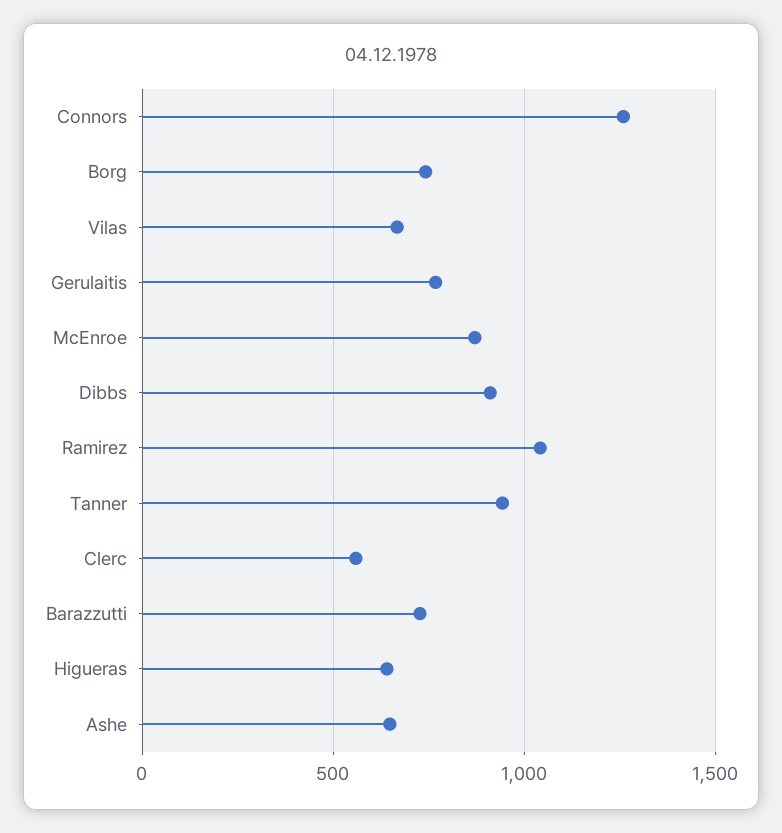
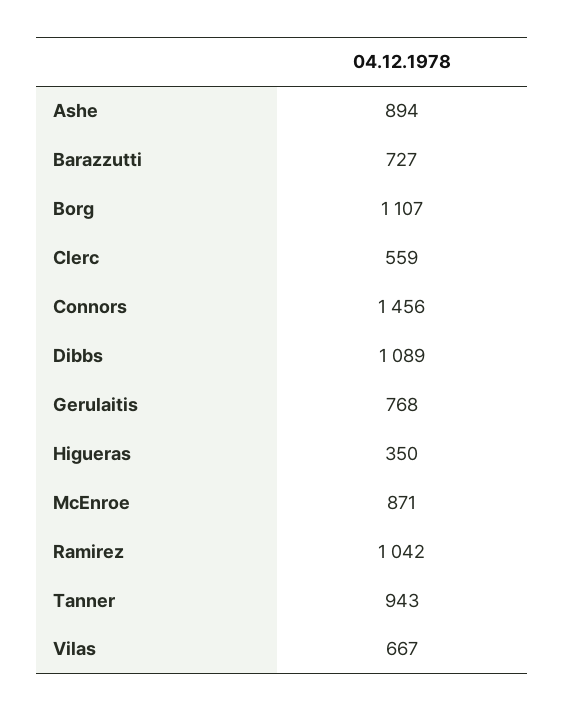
Connors: 1250 -> 1456
Borg: 750 -> 1107
Dibbs: 900 -> 1089
Higueras: 650 -> 350
Ashe: 650 -> 894

